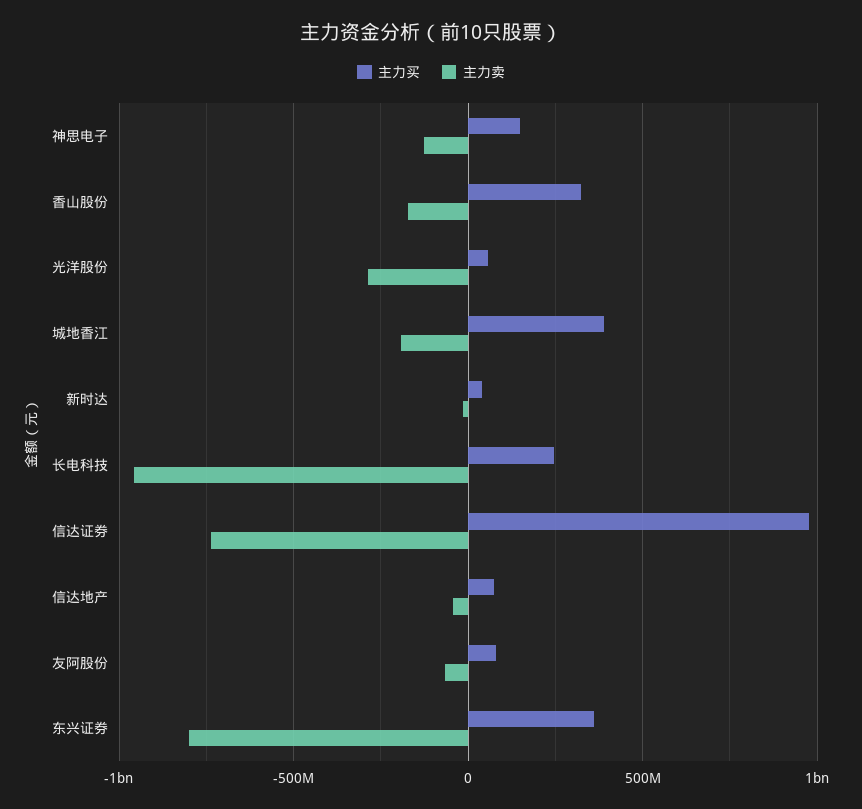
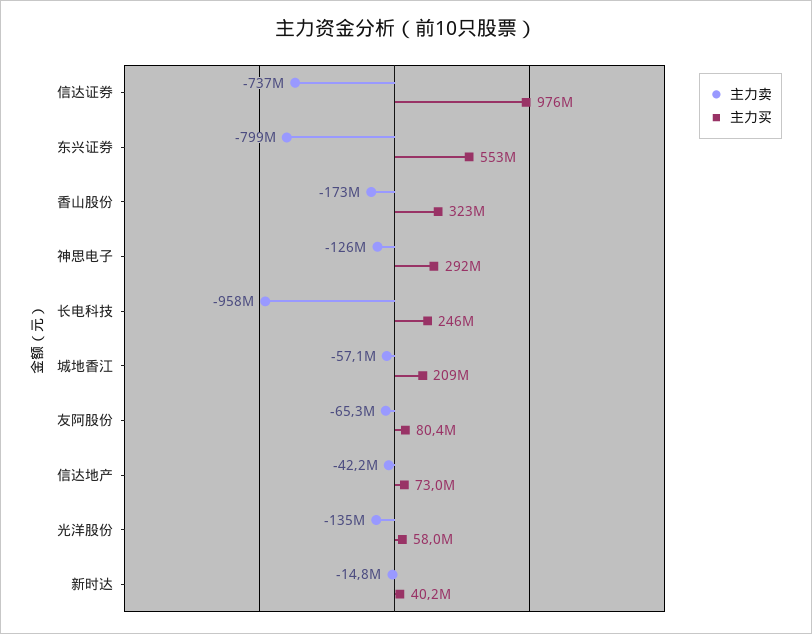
主力买, 神思电子: 150000000 -> 292000000
主力卖, 光洋股份: -300000000 -> -135000000
主力买, 城地香江: 400000000 -> 209000000
主力卖, 城地香江: -200000000 -> -57100000
主力买, 东兴证券: 350000000 -> 553000000

